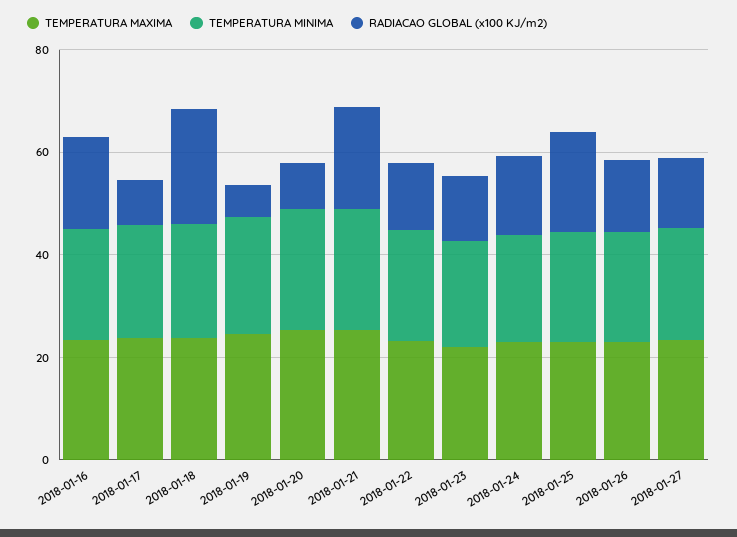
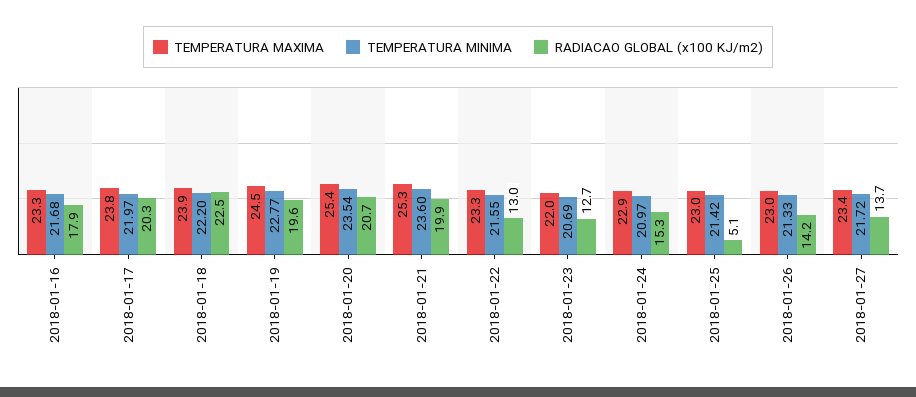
RADIACAO GLOBAL (x100 KJ/m2), 2018-01-17: 10 -> 20.3
RADIACAO GLOBAL (x100 KJ/m2), 2018-01-19: 5 -> 19.6
RADIACAO GLOBAL (x100 KJ/m2), 2018-01-20: 10 -> 20.7
RADIACAO GLOBAL (x100 KJ/m2), 2018-01-25: 20 -> 5.1

